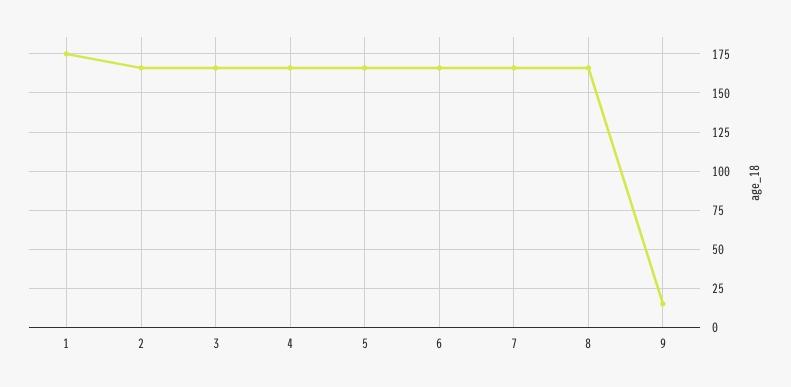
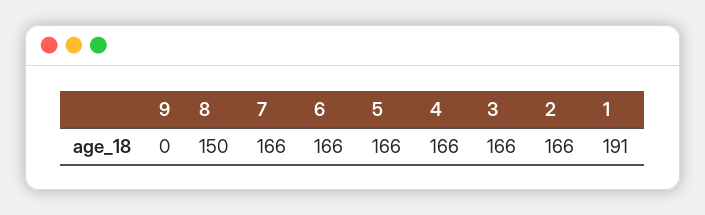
1: 175 -> 191
8: 165 -> 150
9: 15 -> 0

